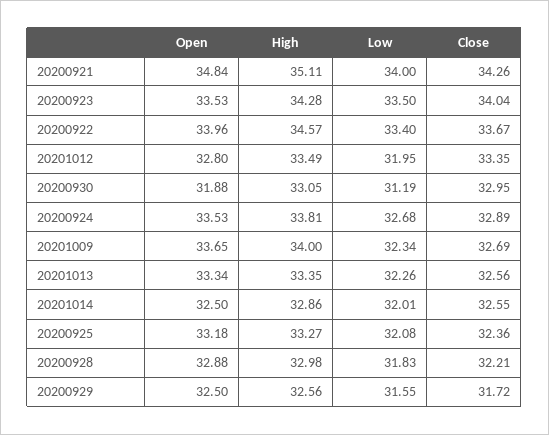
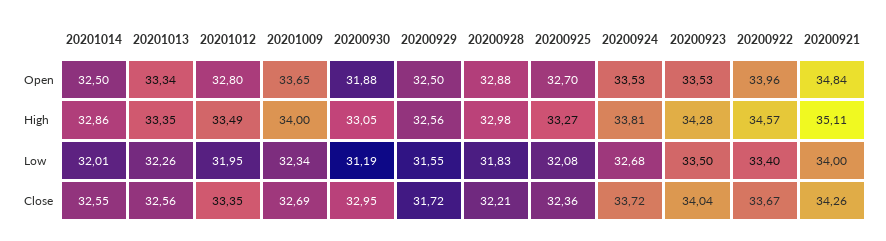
Close, 20200924: 32.89 -> 33.72
Open, 20200925: 33.18 -> 32.7

